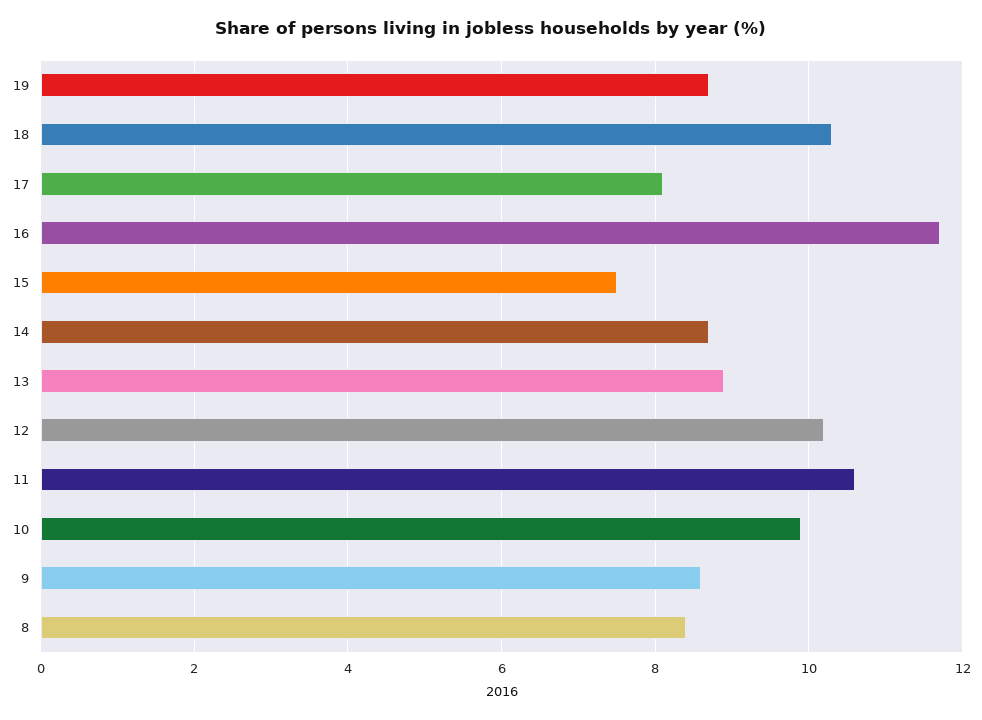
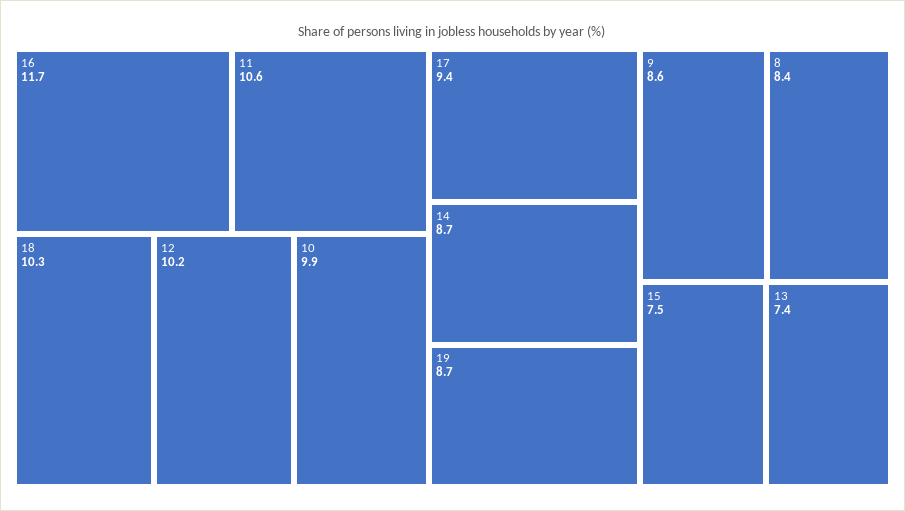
17: 8 -> 9.4
13: 9 -> 7.4

